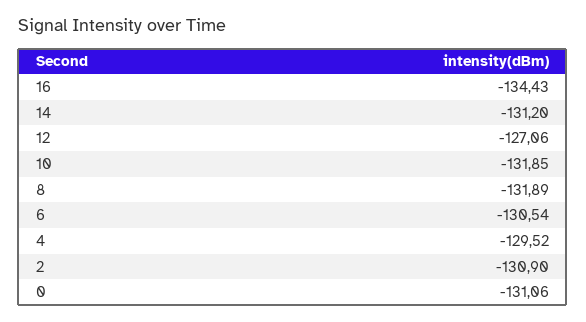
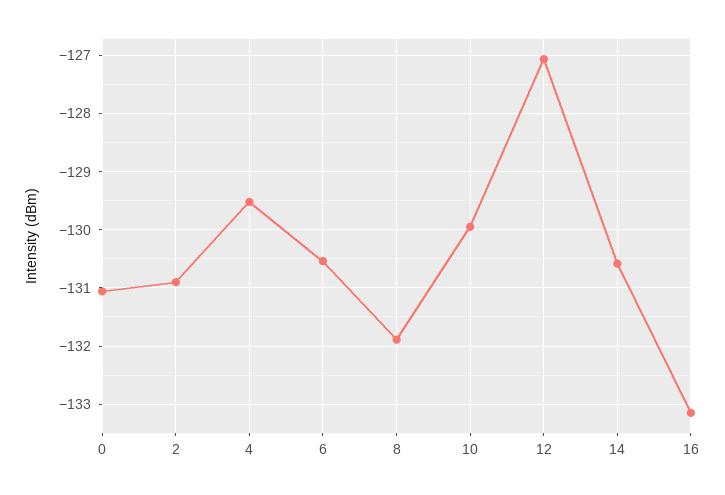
16: -134.43 -> -133.2
14: -131.2 -> -130.6
10: -131.85 -> -130

